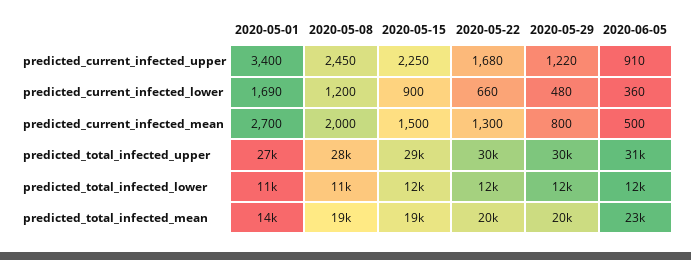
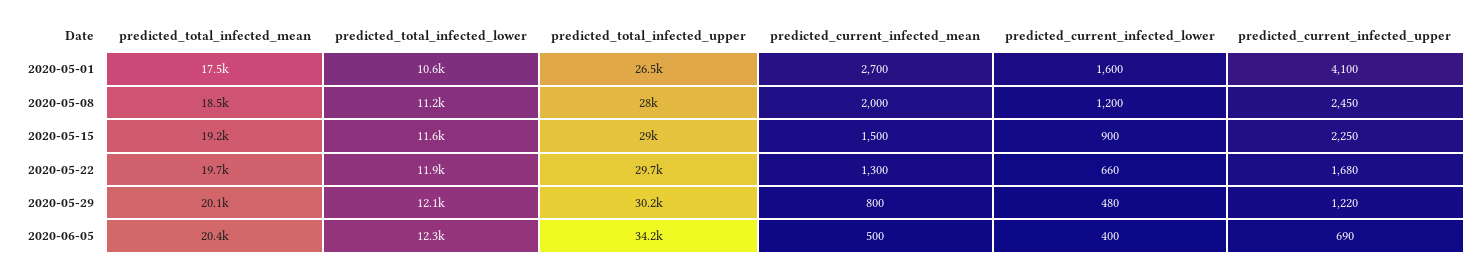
2020-05-01, predicted_current_infected_upper: 3400 -> 4100
2020-06-05, predicted_current_infected_upper: 910 -> 690
2020-05-01, predicted_current_infected_lower: 1690 -> 1600
2020-06-05, predicted_current_infected_lower: 360 -> 400
2020-06-05, predicted_total_infected_upper: 31000 -> 34200
2020-05-01, predicted_total_infected_mean: 14000 -> 17500
2020-06-05, predicted_total_infected_mean: 23000 -> 20400

